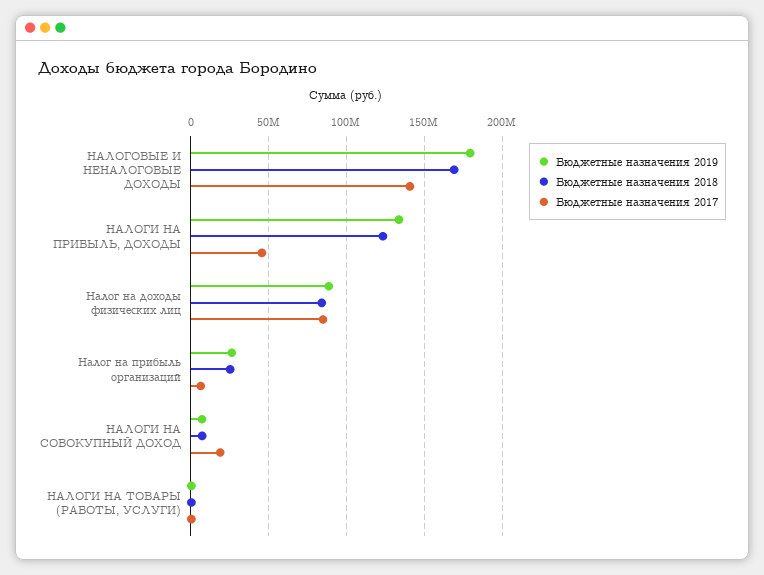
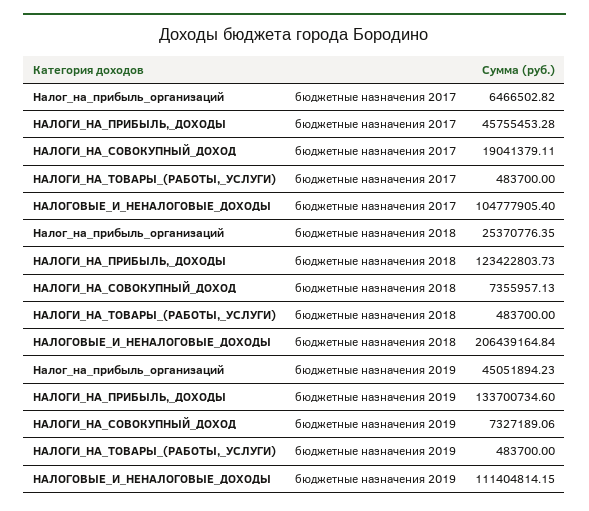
Бюджетные назначения 2019, НАЛОГОВЫЕ И НЕНАЛОГОВЫЕ ДОХОДЫ: 180000000 -> 111404814.15
Бюджетные назначения 2018, НАЛОГОВЫЕ И НЕНАЛОГОВЫЕ ДОХОДЫ: 170000000 -> 206439164.84
Бюджетные назначения 2017, НАЛОГОВЫЕ И НЕНАЛОГОВЫЕ ДОХОДЫ: 140000000 -> 104777905.4
Бюджетные назначения 2019, Налог на доходы физических лиц: 90000000 -> none
Бюджетные назначения 2018, Налог на доходы физических лиц: 85000000 -> none
Бюджетные назначения 2017, Налог на доходы физических лиц: 85000000 -> none
Бюджетные назначения 2019, Налог на прибыль организаций: 25000000 -> 45051894.23

